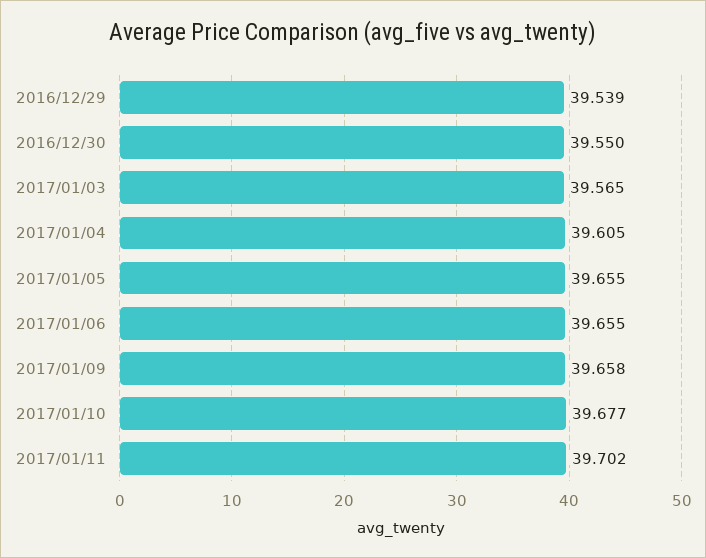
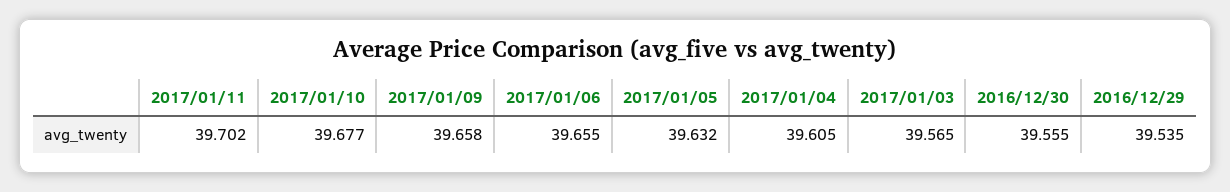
2016/12/29: 39.539 -> 39.535
2016/12/30: 39.55 -> 39.555
2017/01/05: 39.655 -> 39.632

